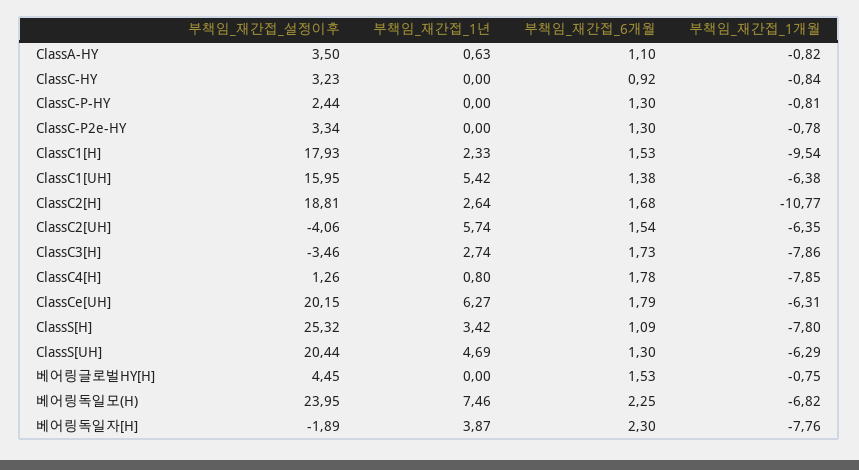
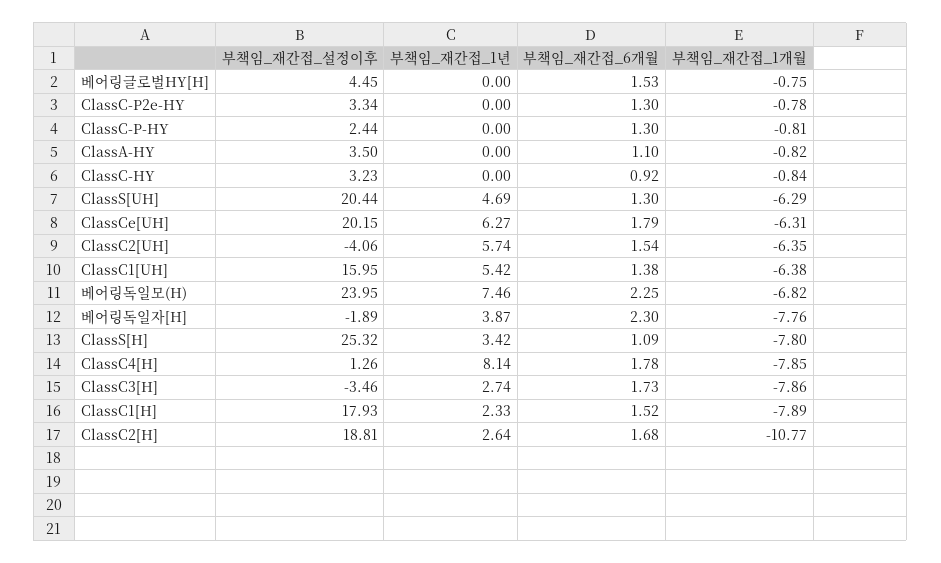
부책임_재간접_1년, ClassA-HY: 0.63 -> 0
부책임_재간접_6개월, ClassC1[H]: 1.53 -> 1.52
부책임_재간접_1개월, ClassC1[H]: -9.54 -> -7.89
부책임_재간접_1년, ClassC4[H]: 0.8 -> 8.14

